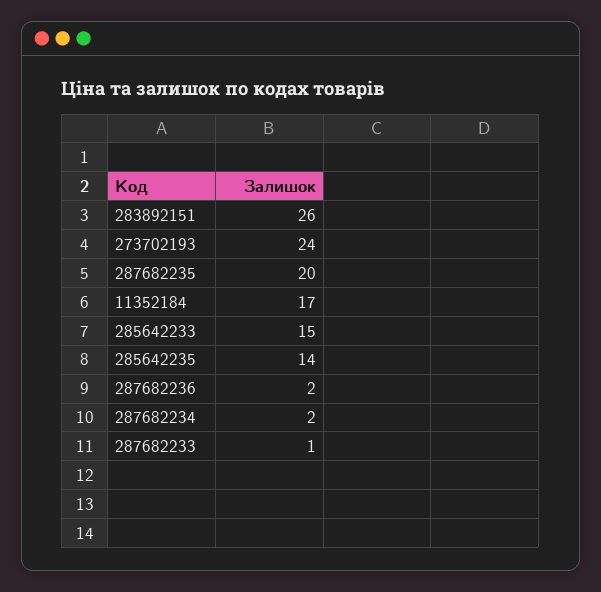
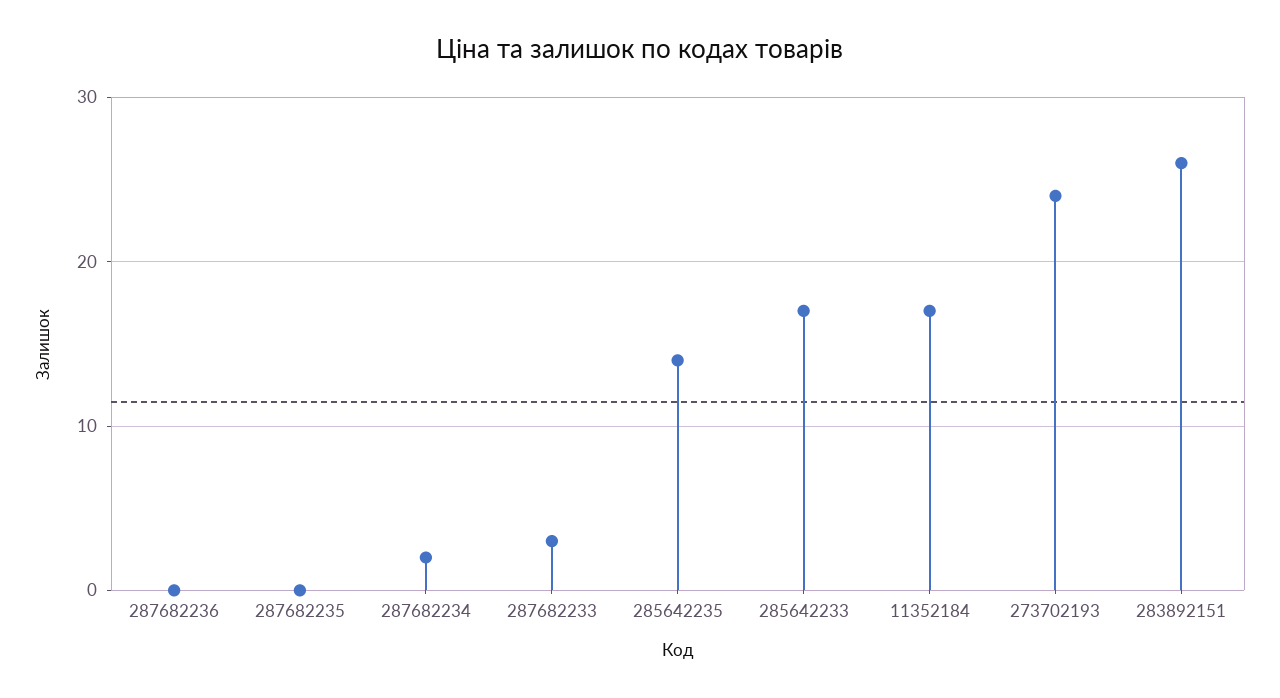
287682235: 20 -> 0
285642233: 15 -> 17
287682236: 2 -> 0
287682233: 1 -> 3

